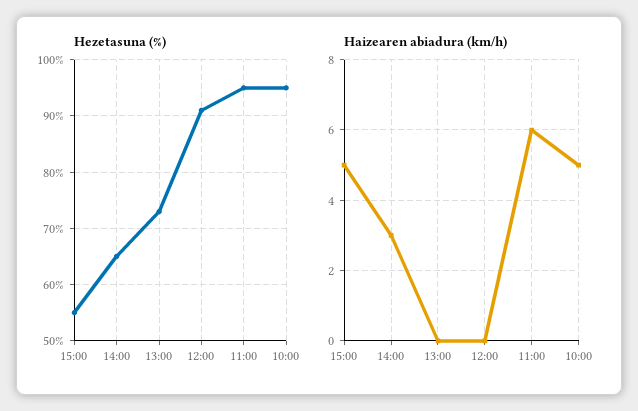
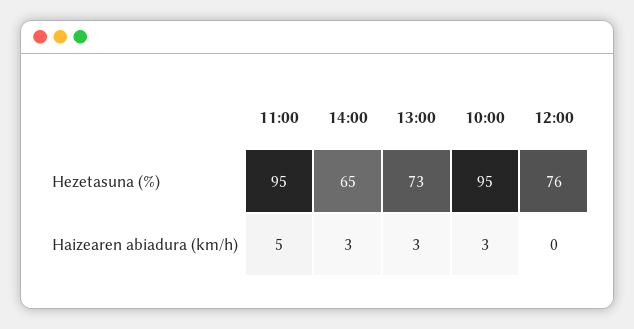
Hezetasuna (%), 15:00: 55 -> none
Hezetasuna (%), 12:00: 90 -> 76
Haizearen abiadura (km/h), 15:00: 5 -> none
Haizearen abiadura (km/h), 13:00: 0 -> 3
Haizearen abiadura (km/h), 11:00: 6 -> 5
Haizearen abiadura (km/h), 10:00: 5 -> 3

